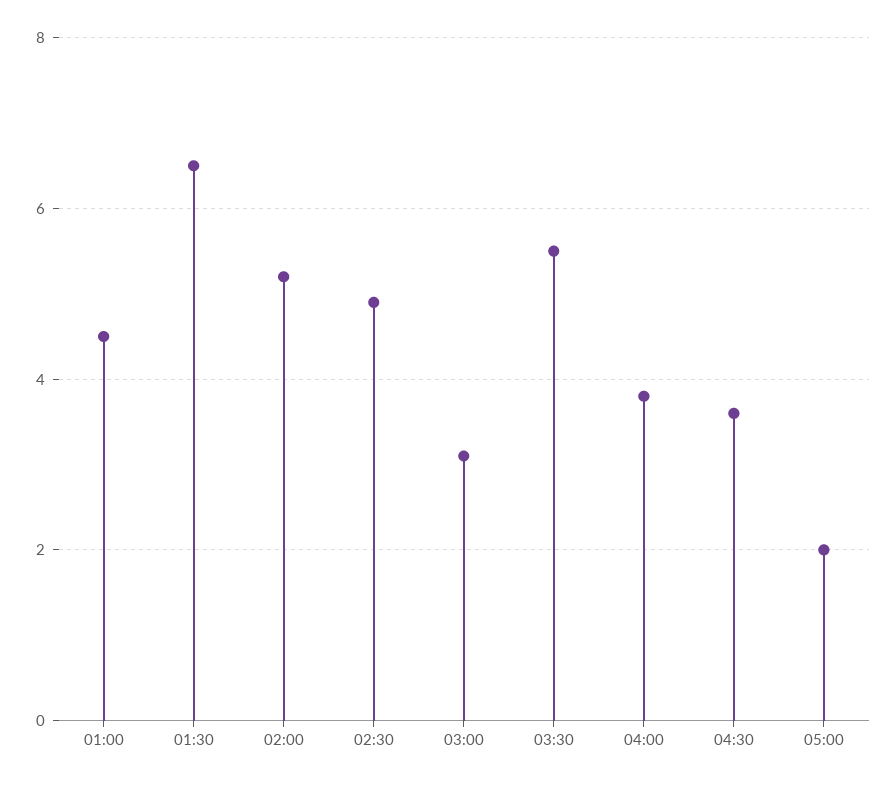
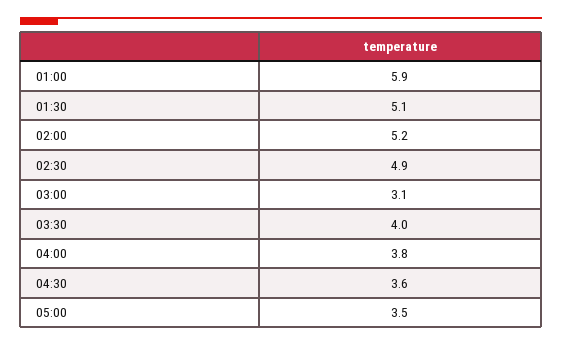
01:00: 4.5 -> 5.9
01:30: 6.5 -> 5.1
03:30: 5.5 -> 4
05:00: 2 -> 3.5

